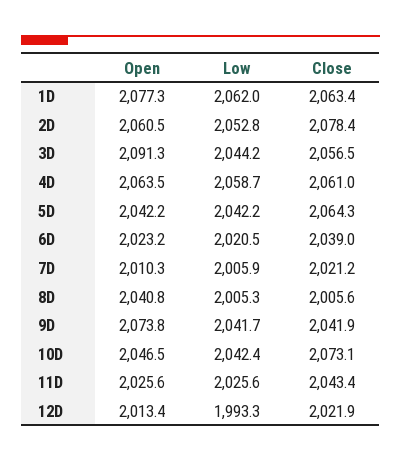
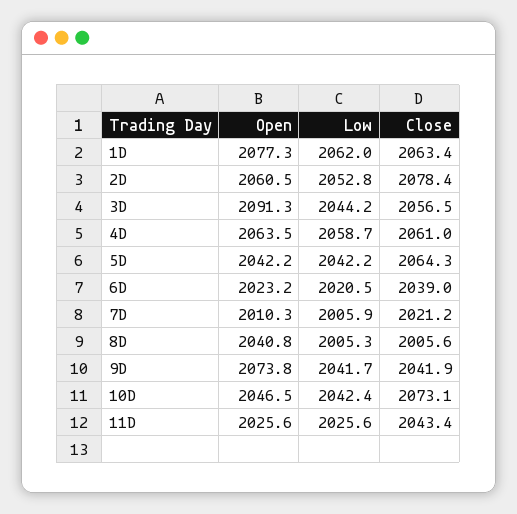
Open, 12D: 2013.4 -> none
Low, 12D: 1993.3 -> none
Close, 12D: 2021.9 -> none

